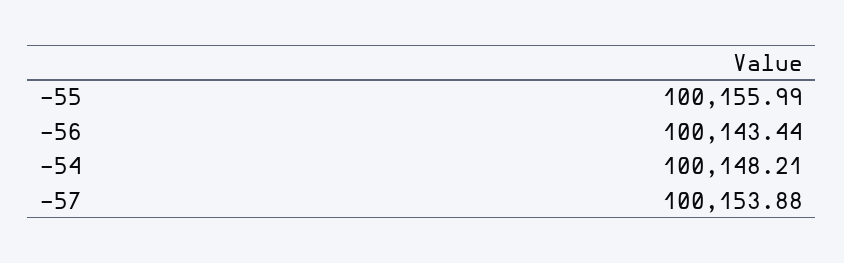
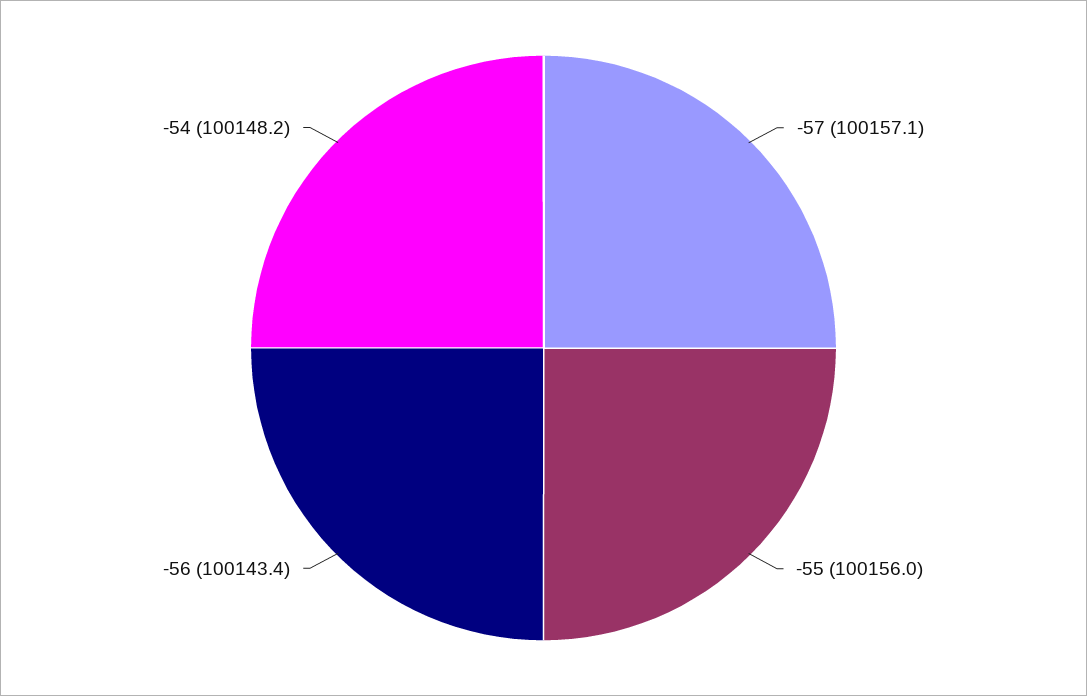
-57: 100153.88 -> 100157.1

